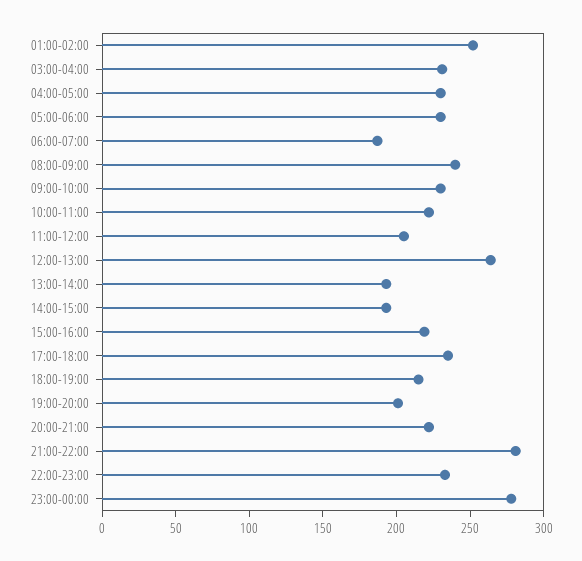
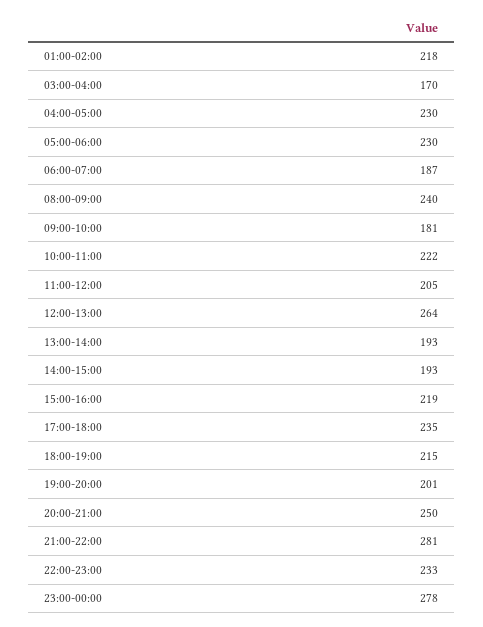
01:00-02:00: 250 -> 218
03:00-04:00: 230 -> 170
09:00-10:00: 230 -> 181
20:00-21:00: 220 -> 250

